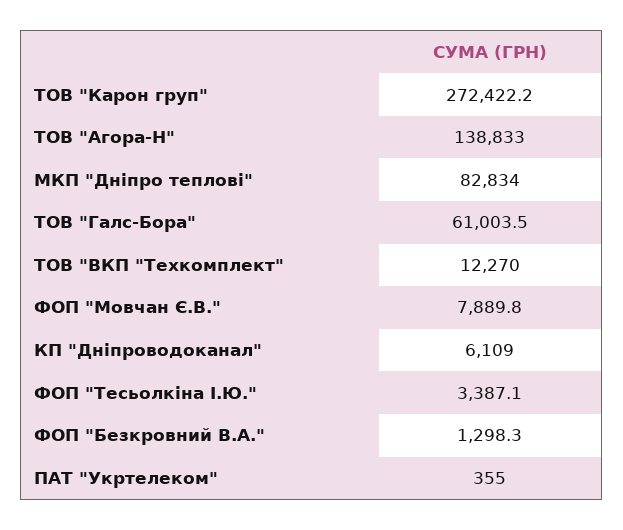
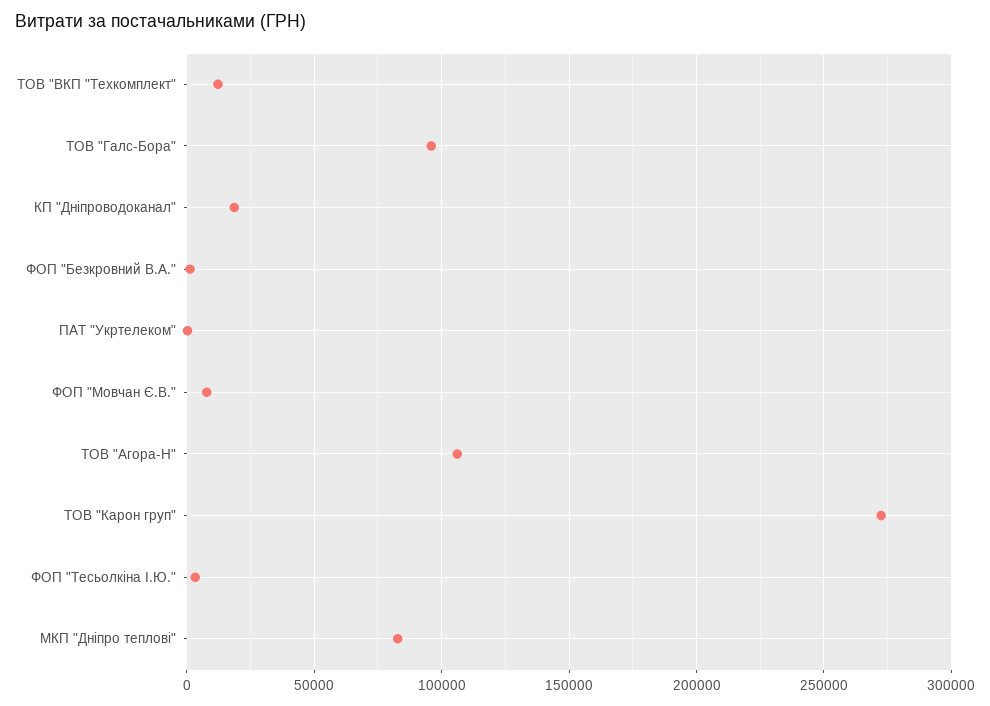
ТОВ "Агора-Н": 138833 -> 105000
ТОВ "Галс-Бора": 61003.5 -> 95000
КП "Дніпроводоканал": 6109 -> 20000

